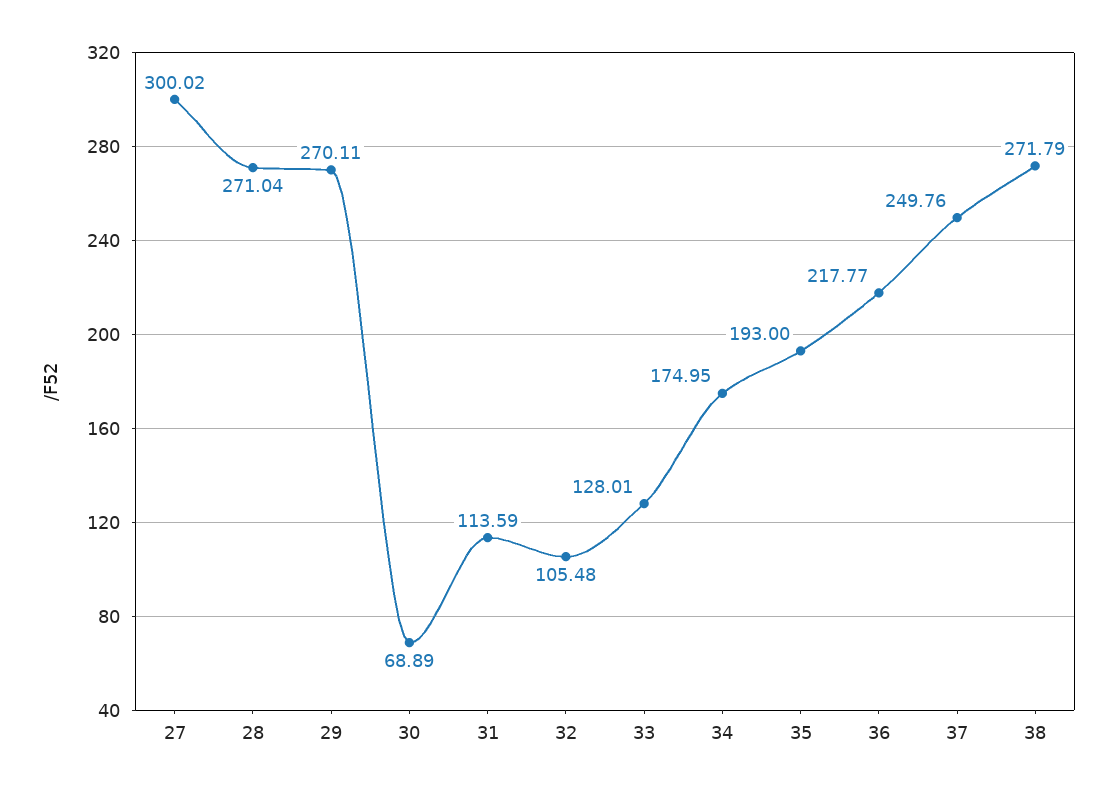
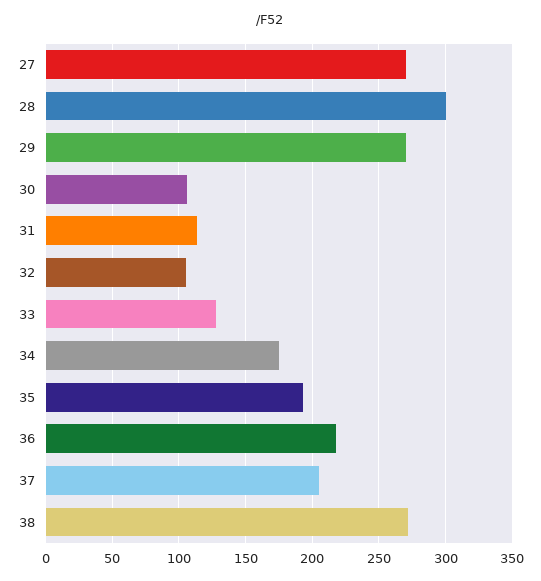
27: 300.02 -> 270
28: 271.04 -> 300
30: 68.89 -> 105
37: 249.76 -> 205

